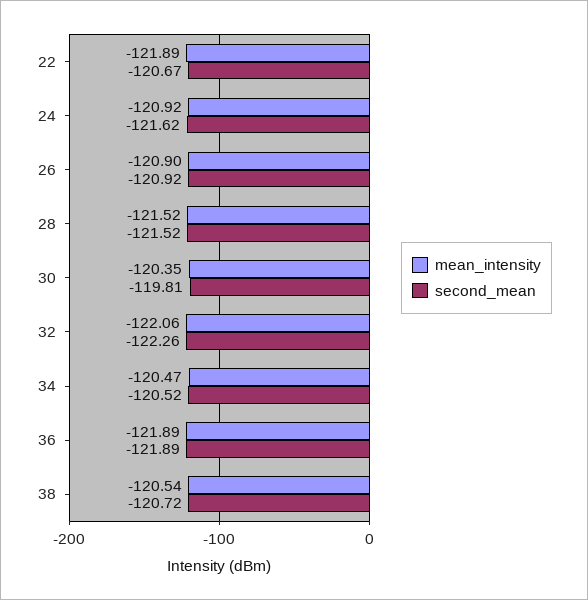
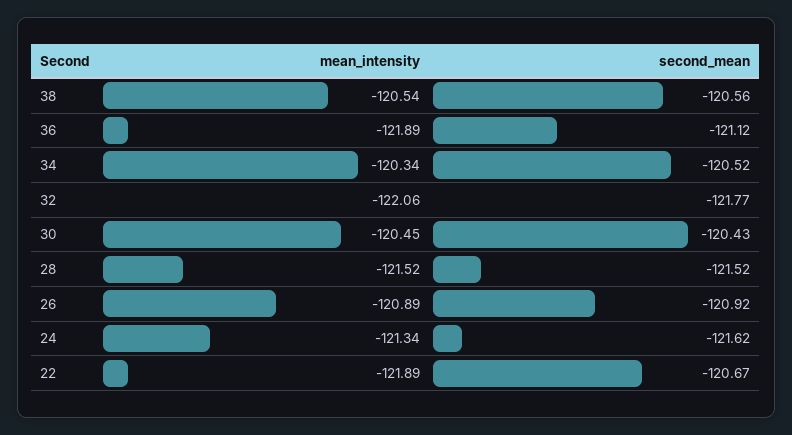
mean_intensity, 24: -120.92 -> -121.34
mean_intensity, 26: -120.9 -> -120.89
mean_intensity, 30: -120.35 -> -120.45
second_mean, 30: -119.81 -> -120.43
second_mean, 32: -122.26 -> -121.77
mean_intensity, 34: -120.47 -> -120.34
second_mean, 36: -121.89 -> -121.12
second_mean, 38: -120.72 -> -120.56

